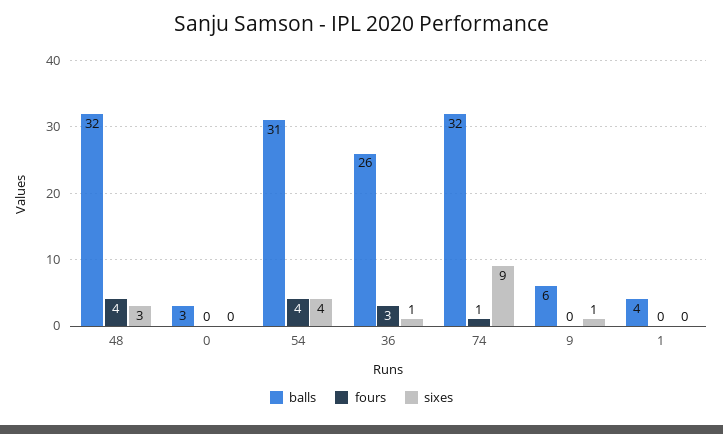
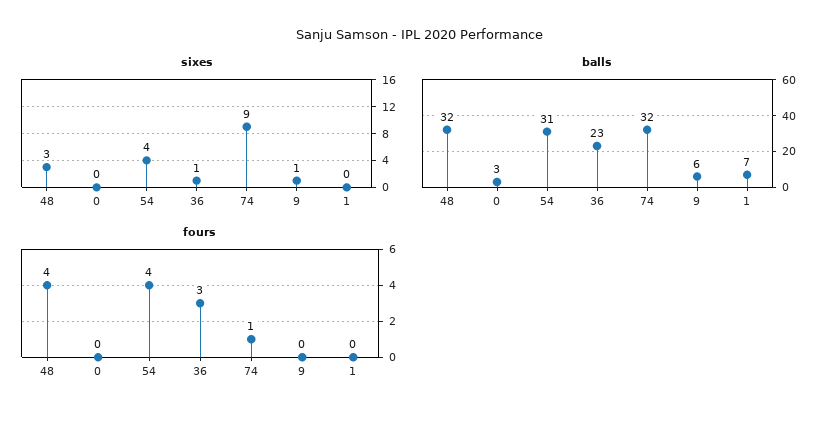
balls, 36: 26 -> 23
balls, 1: 4 -> 7

